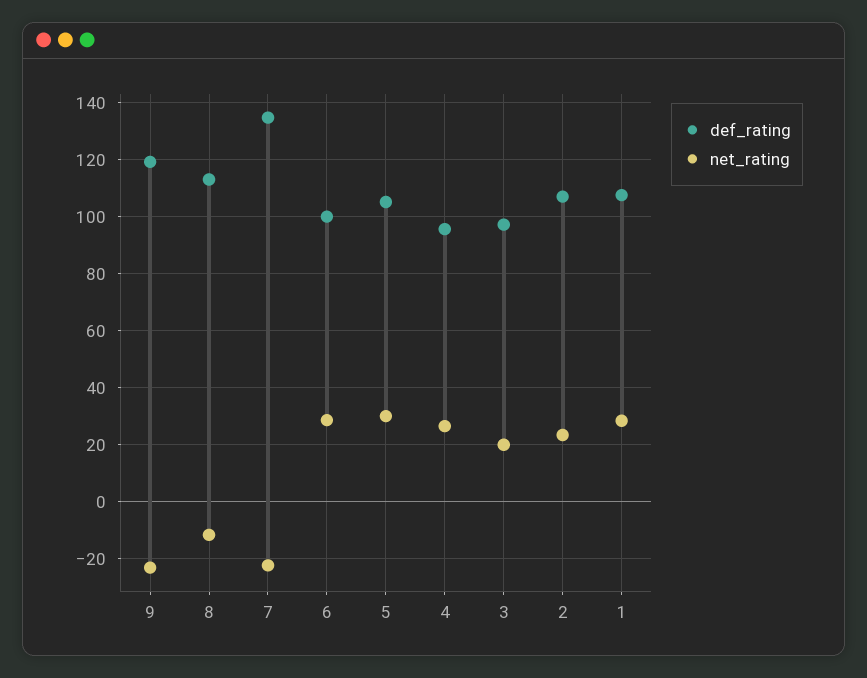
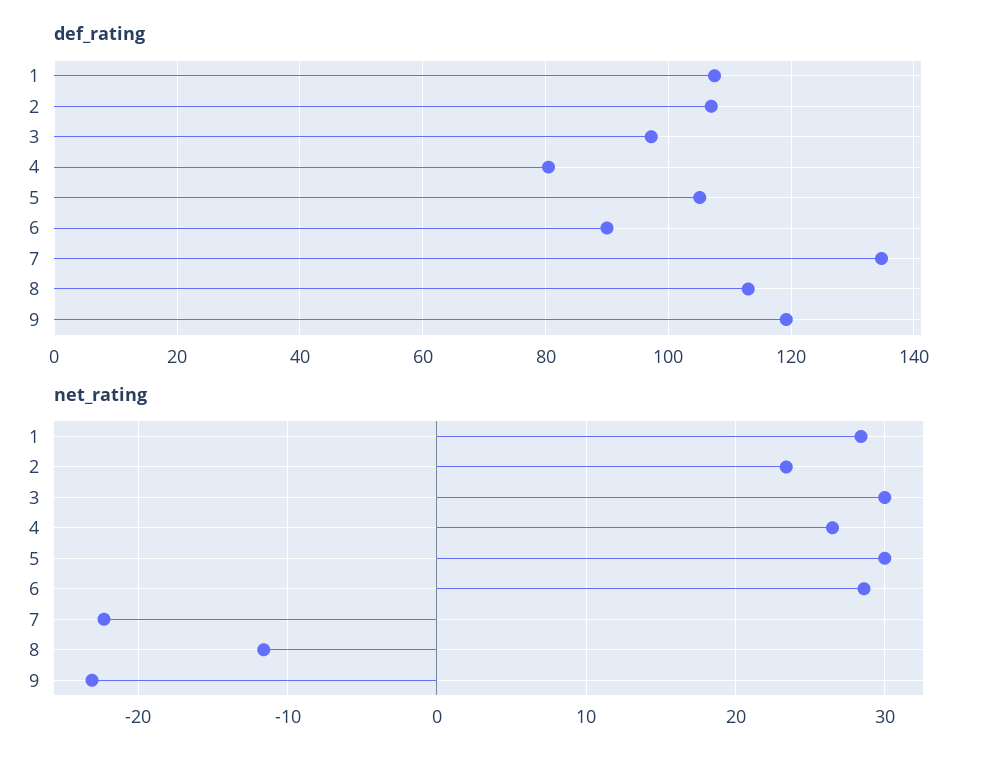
def_rating, 6: 100 -> 90
def_rating, 4: 95 -> 80
net_rating, 3: 20 -> 30

